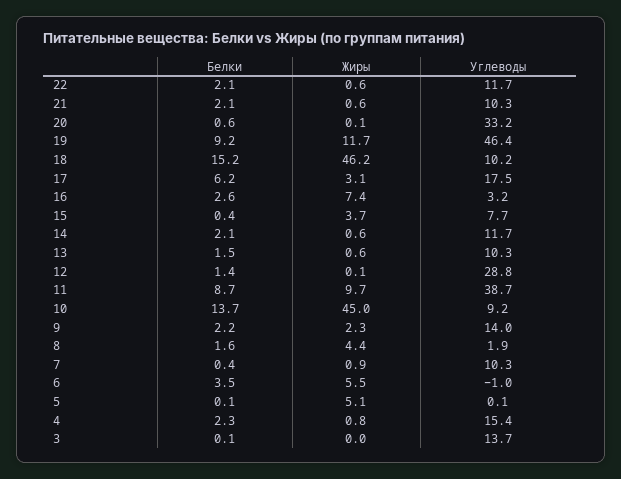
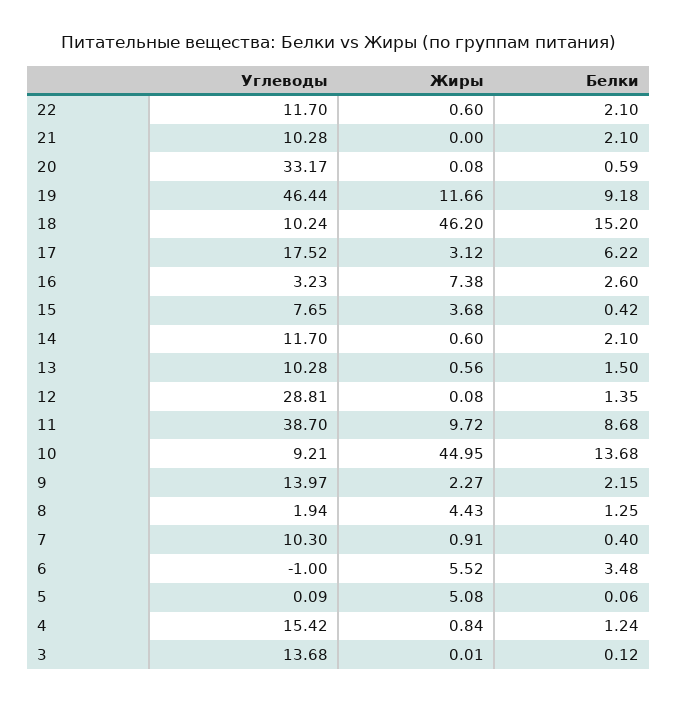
Жиры, 21: 0.6 -> 0
Белки, 8: 1.6 -> 1.25
Белки, 4: 2.3 -> 1.24

